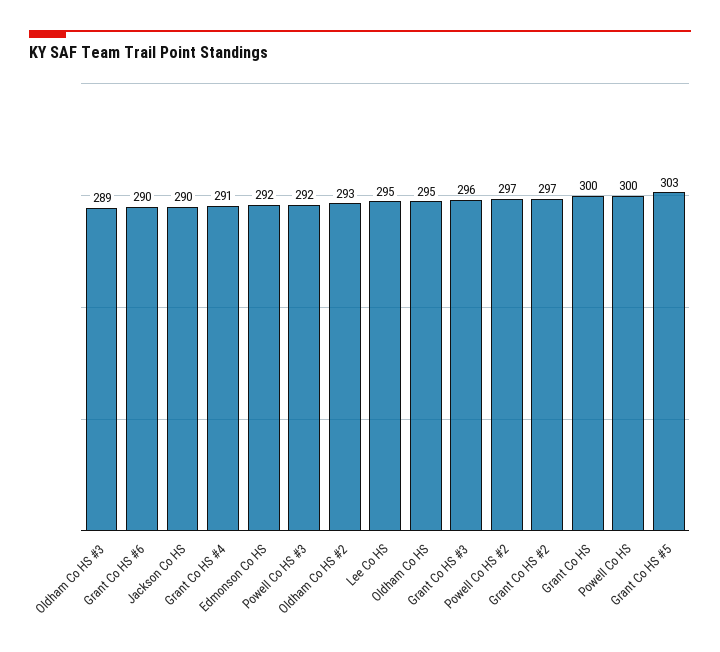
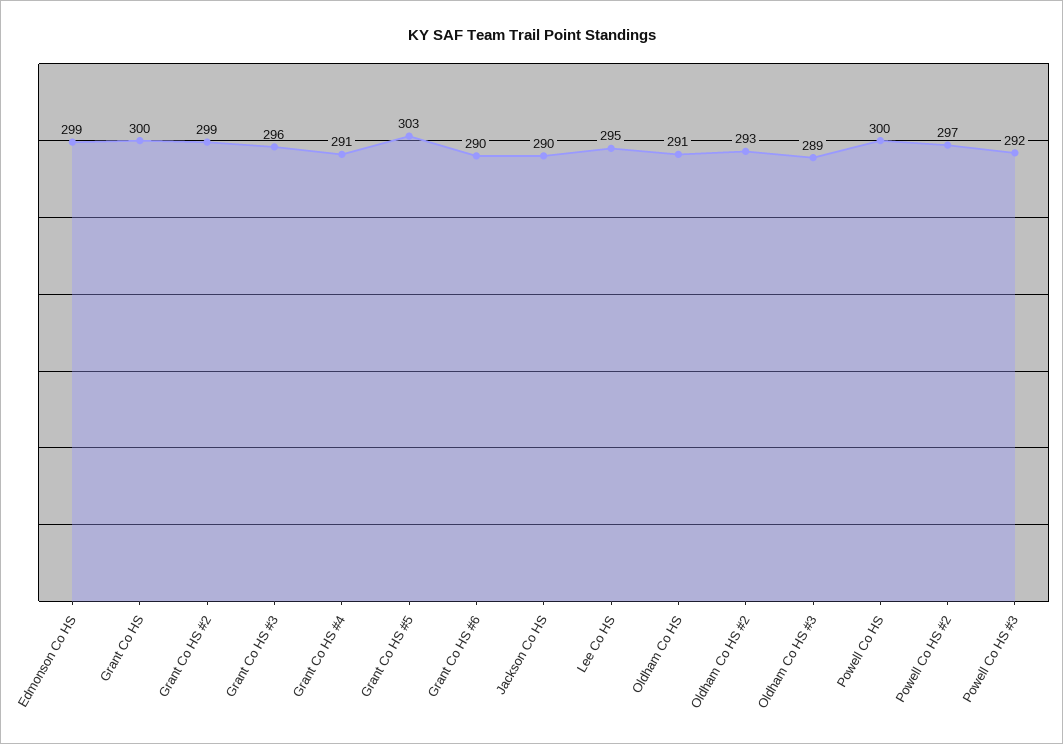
Edmonson Co HS: 292 -> 299
Oldham Co HS: 295 -> 291
Grant Co HS #2: 297 -> 299

